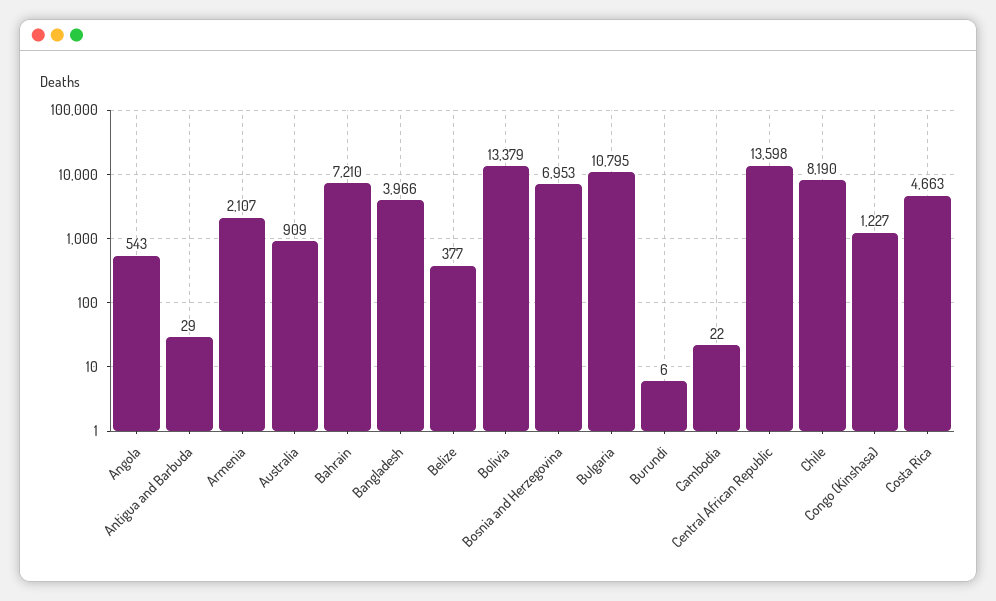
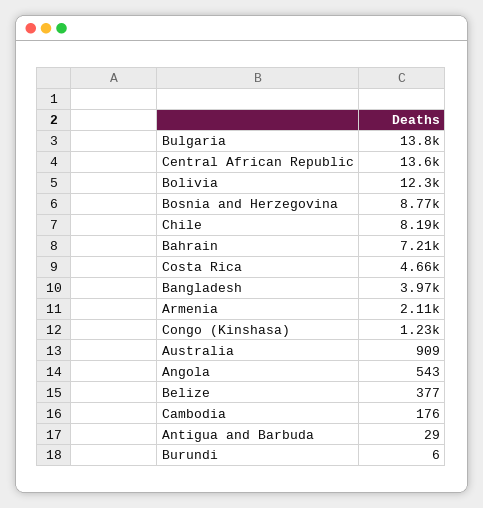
Bolivia: 13379 -> 12300
Bosnia and Herzegovina: 6953 -> 8770
Bulgaria: 10795 -> 13800
Cambodia: 22 -> 176

